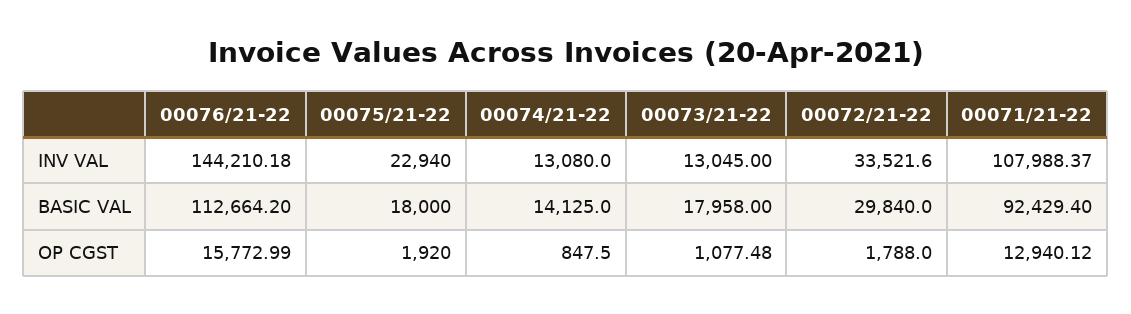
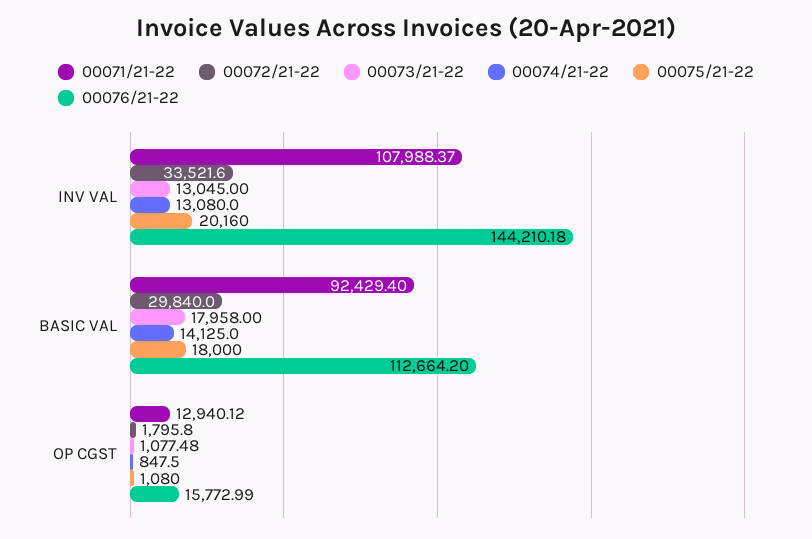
00075/21-22, INV VAL: 22940 -> 20160
00075/21-22, OP CGST: 1920 -> 1080
00072/21-22, OP CGST: 1788 -> 1795.8

